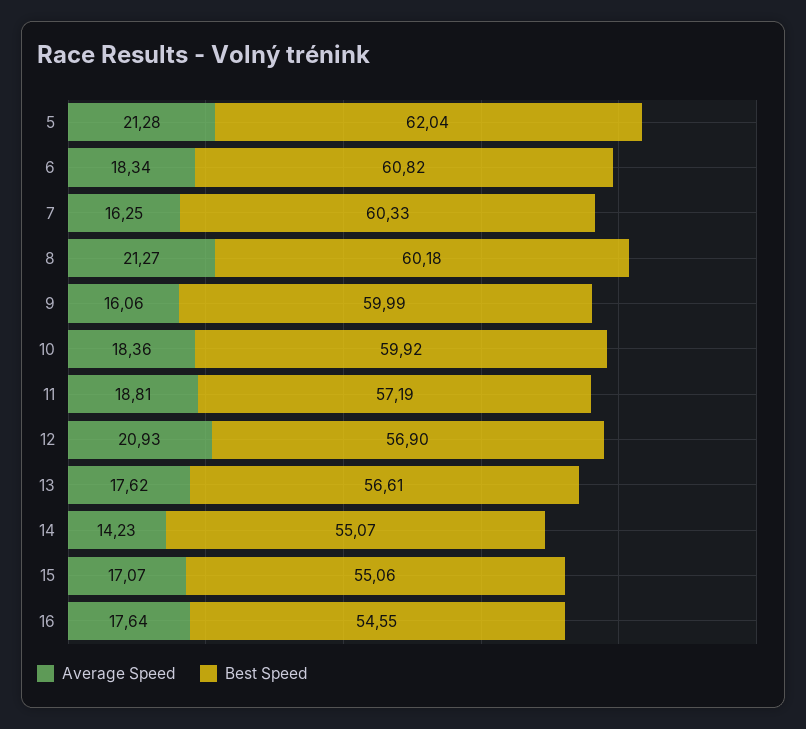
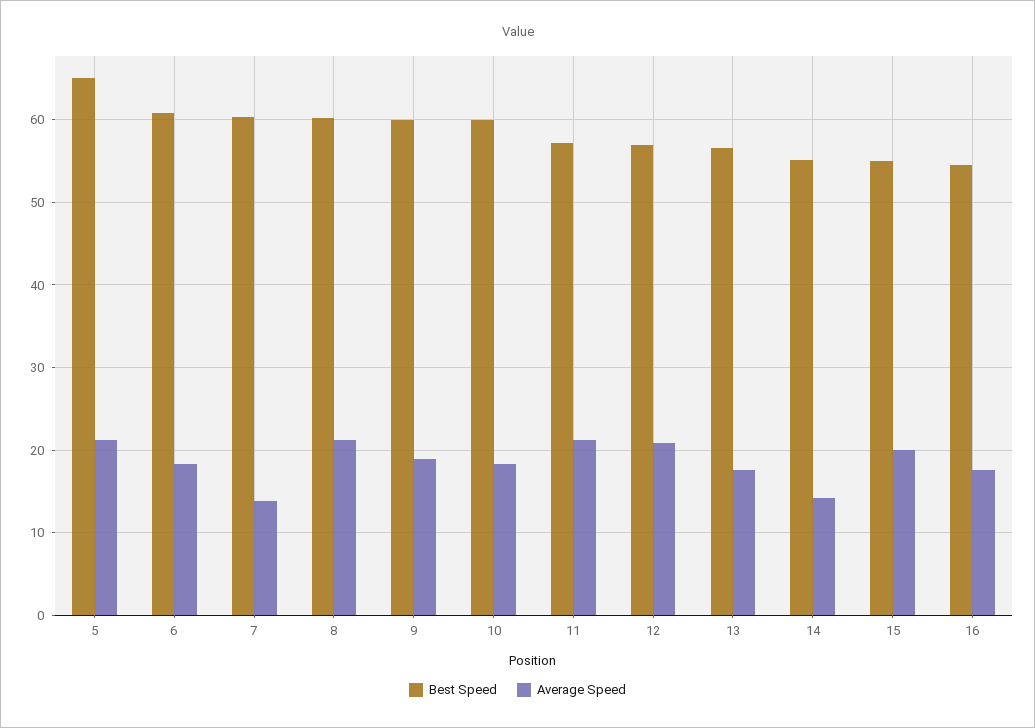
Best Speed, 5: 62.04 -> 65
Average Speed, 7: 16.25 -> 14
Average Speed, 9: 16.06 -> 19
Average Speed, 11: 18.81 -> 21
Average Speed, 15: 17.07 -> 20

